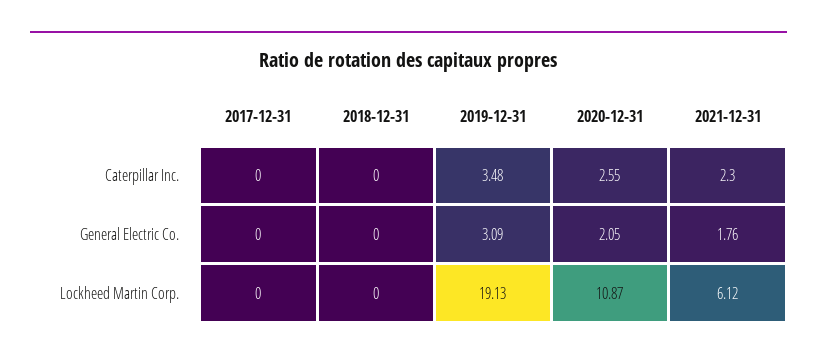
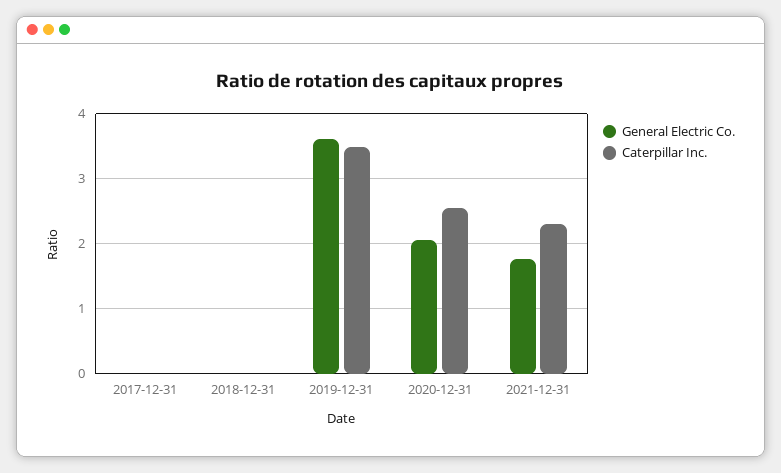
General Electric Co., 2019-12-31: 3.09 -> 3.6
Lockheed Martin Corp., 2017-12-31: 0 -> none
Lockheed Martin Corp., 2018-12-31: 0 -> none
Lockheed Martin Corp., 2019-12-31: 19.13 -> none
Lockheed Martin Corp., 2020-12-31: 10.87 -> none
Lockheed Martin Corp., 2021-12-31: 6.12 -> none

